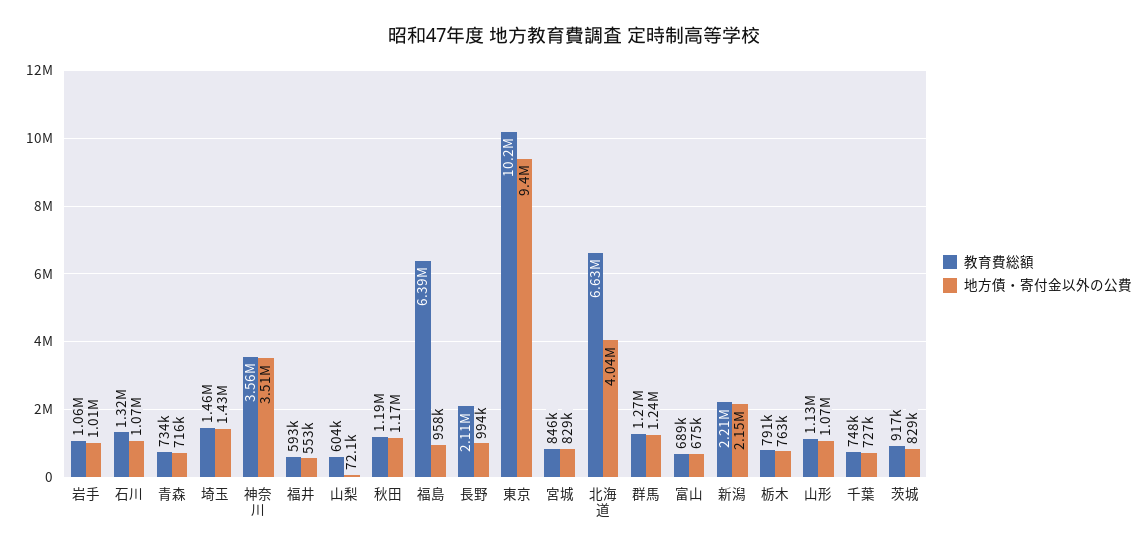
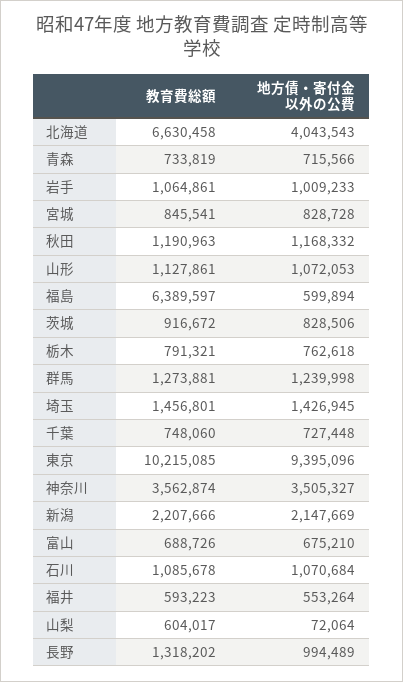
教育費総額, 石川: 1320000 -> 1085678
地方債・寄付金以外の公費, 福島: 958000 -> 599894
教育費総額, 長野: 2110000 -> 1318202

